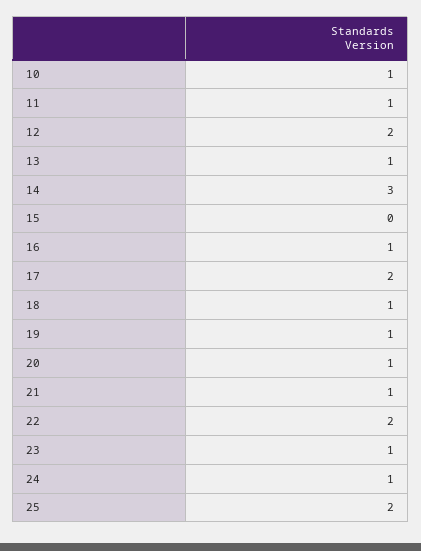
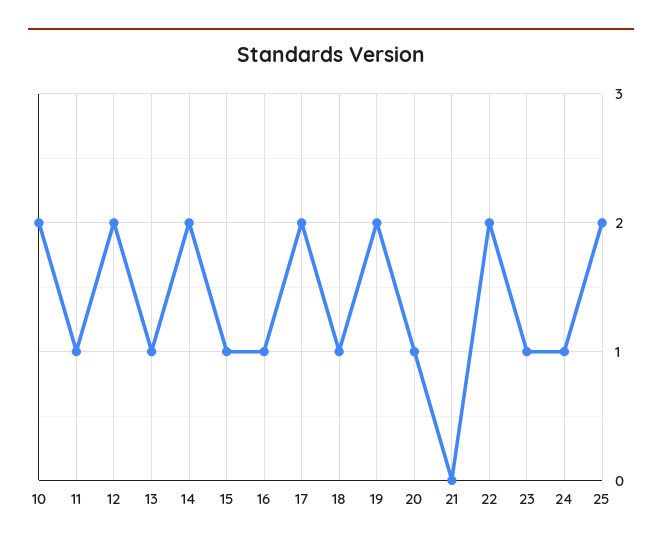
10: 1 -> 2
14: 3 -> 2
15: 0 -> 1
19: 1 -> 2
21: 1 -> 0

